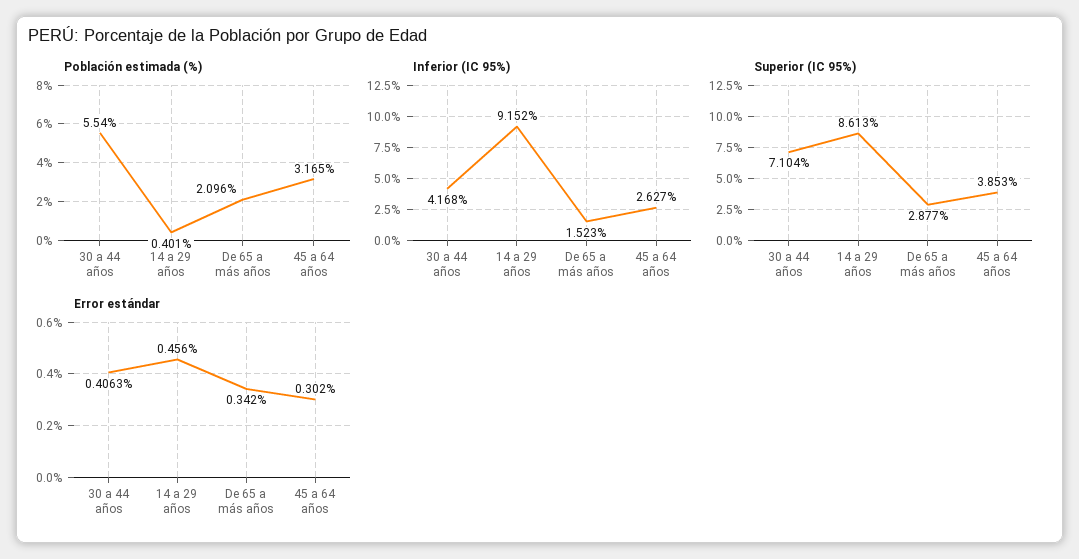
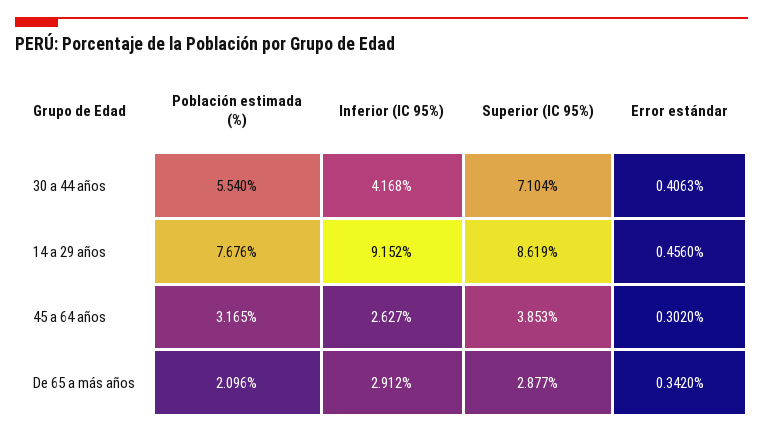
Población estimada (%), 14 a 29 años: 0.401 -> 7.676
Inferior (IC 95%), De 65 a más años: 1.523 -> 2.912
Superior (IC 95%), 14 a 29 años: 8.613 -> 8.619

